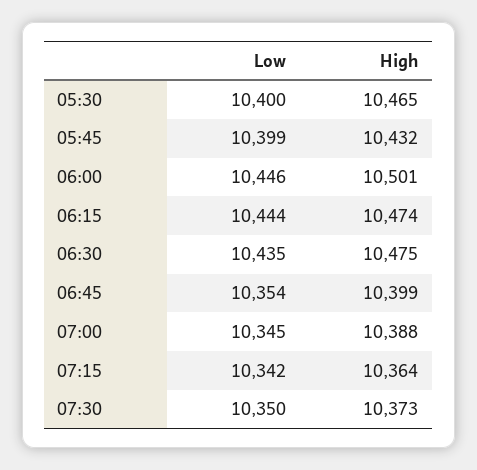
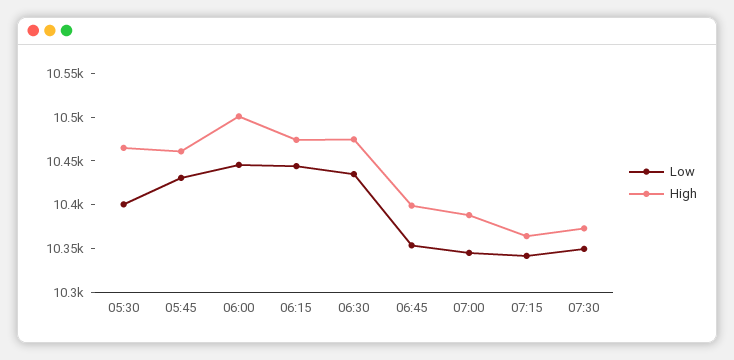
Low, 05:45: 10399 -> 10430
High, 05:45: 10432 -> 10460

